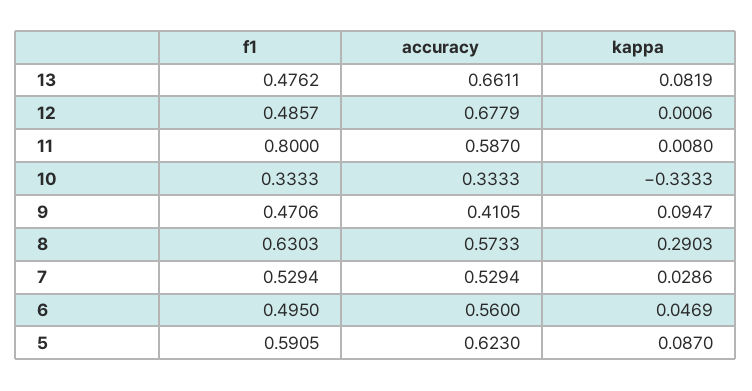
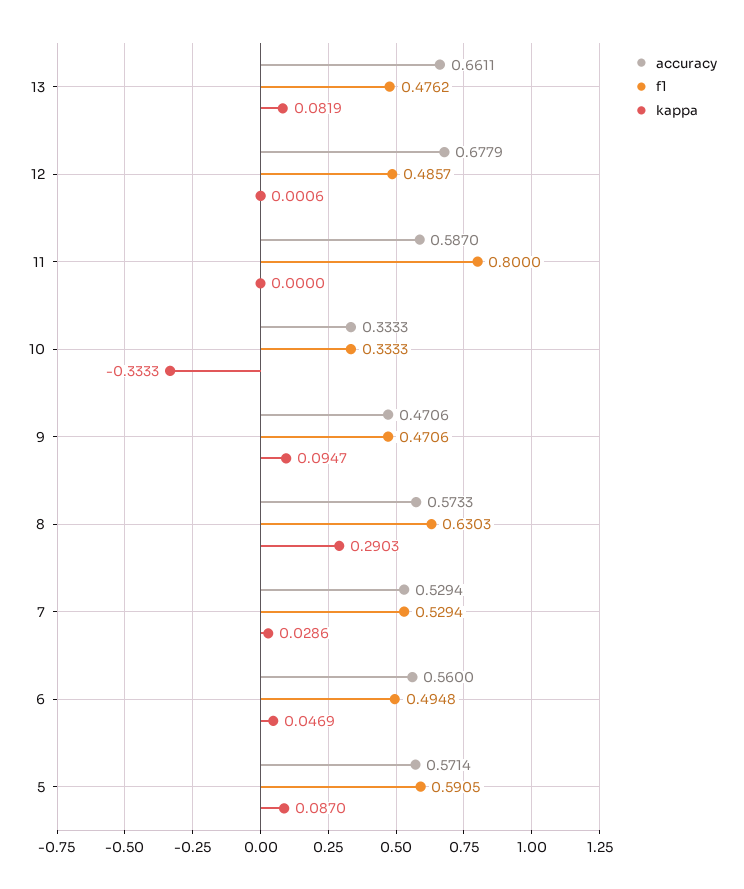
kappa, 11: 0.008 -> 0
accuracy, 9: 0.4105 -> 0.4706
f1, 6: 0.495 -> 0.4948
accuracy, 5: 0.623 -> 0.5714

